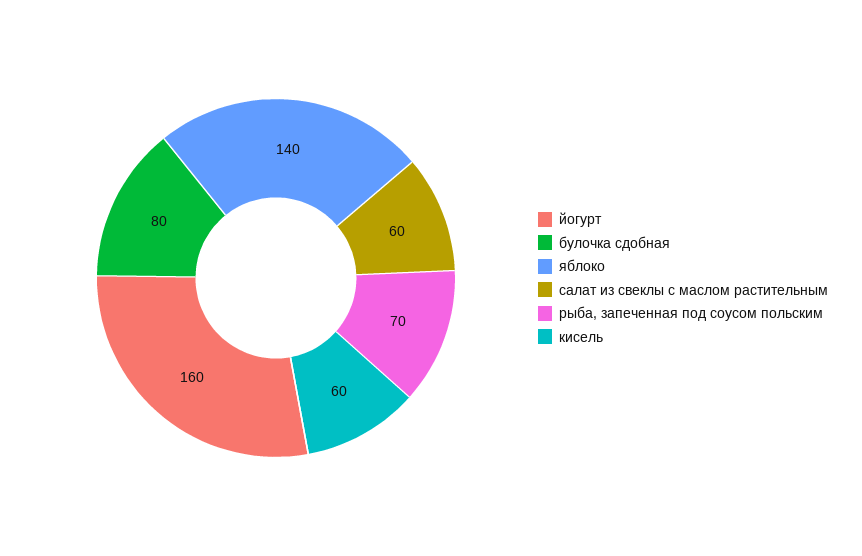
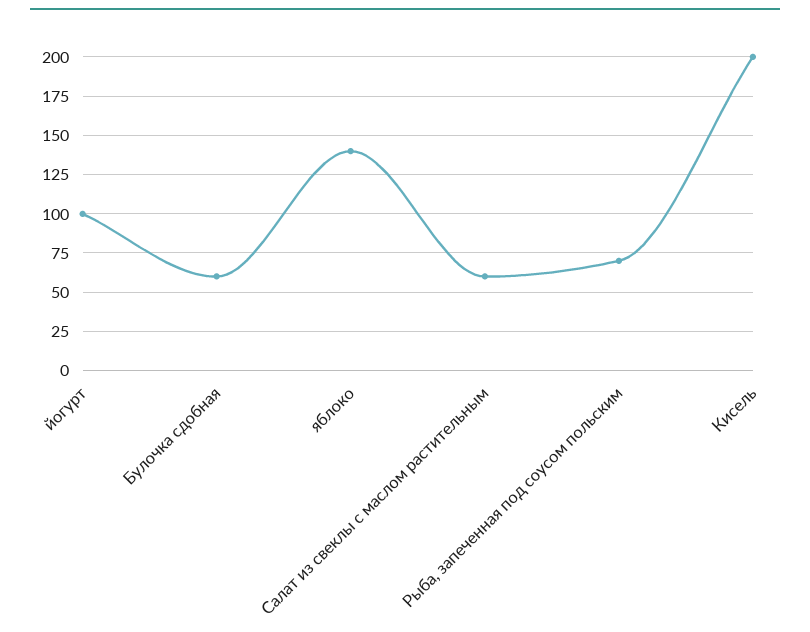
йогурт: 160 -> 100
булочка сдобная: 80 -> 60
кисель: 60 -> 200

